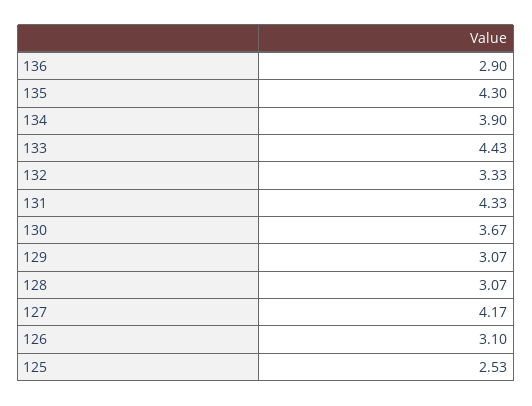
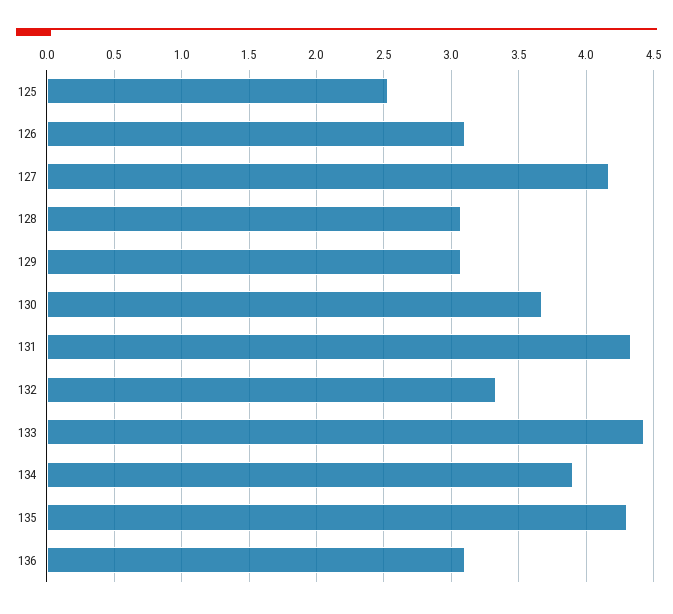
136: 2.9 -> 3.1

